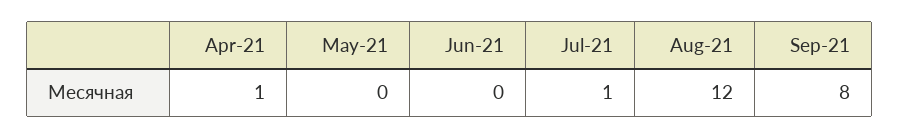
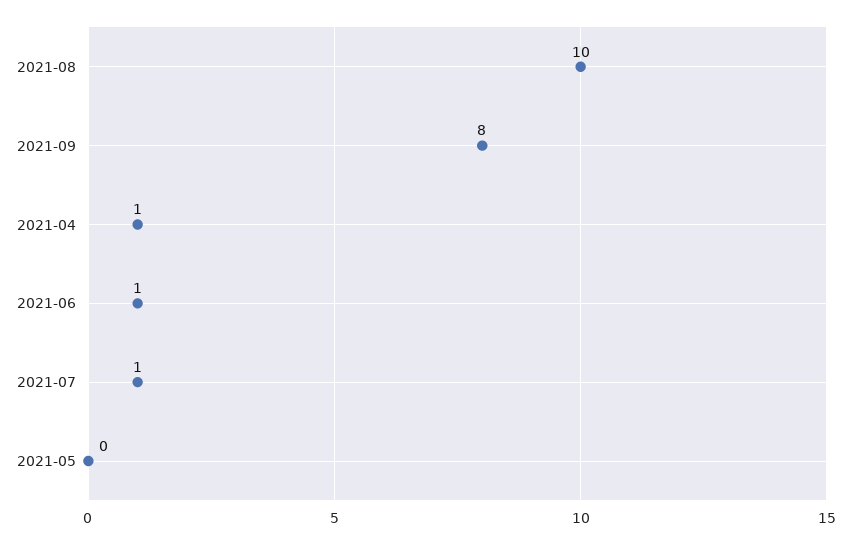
Jun-21: 0 -> 1
Aug-21: 12 -> 10

